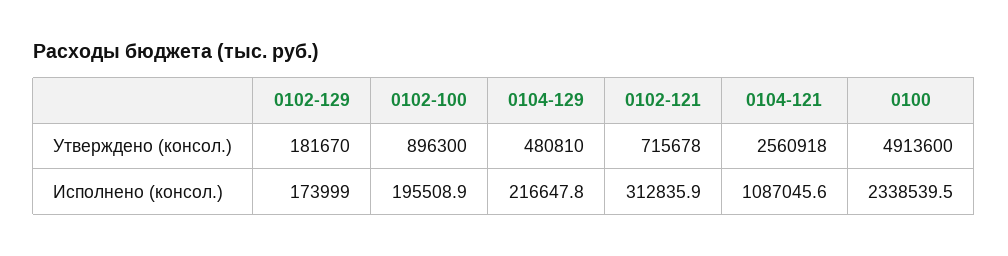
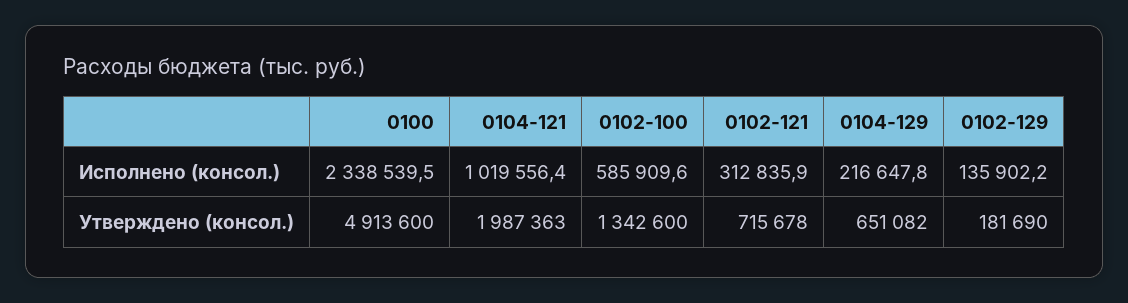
0102-129, Утверждено (консол.): 181670 -> 181690
0102-100, Утверждено (консол.): 896300 -> 1342600
0104-129, Утверждено (консол.): 480810 -> 651082
0104-121, Утверждено (консол.): 2560918 -> 1987363
0102-129, Исполнено (консол.): 173999 -> 135902.2
0102-100, Исполнено (консол.): 195508.9 -> 585909.6
0104-121, Исполнено (консол.): 1087045.6 -> 1019556.4

